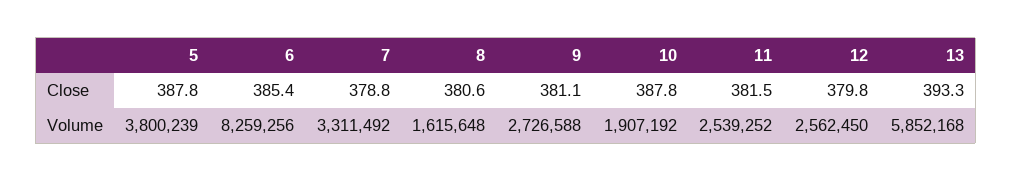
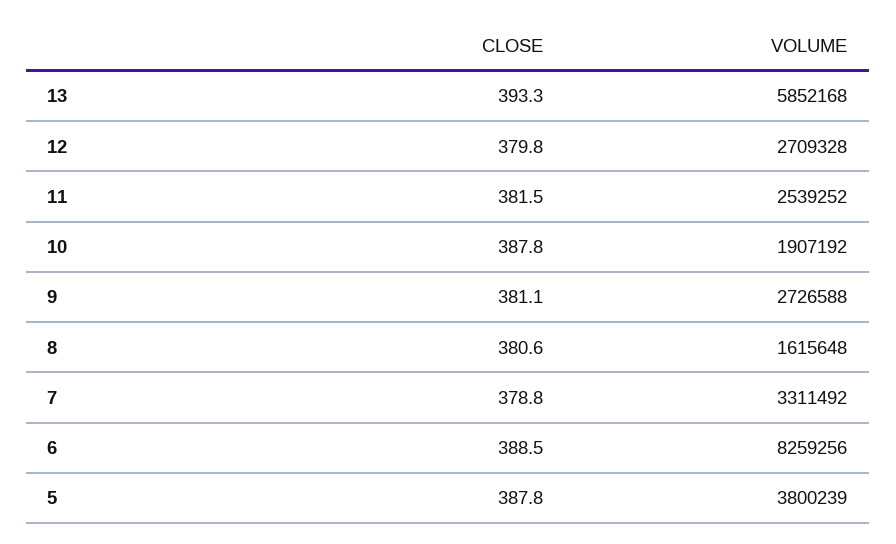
6, Close: 385.4 -> 388.5
12, Volume: 2562450 -> 2709328

